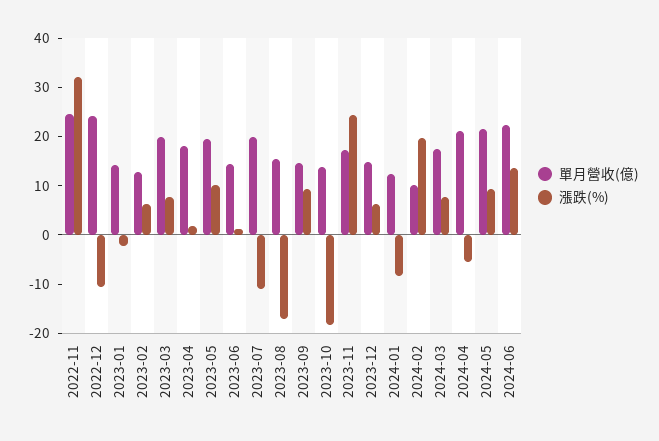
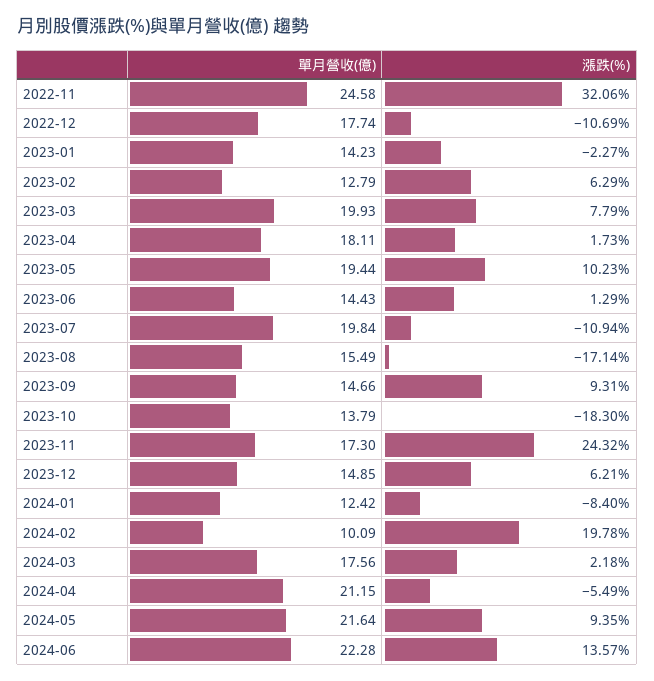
單月營收(億), 2022-12: 24 -> 17.74
漲跌(%), 2024-03: 8 -> 2.18

